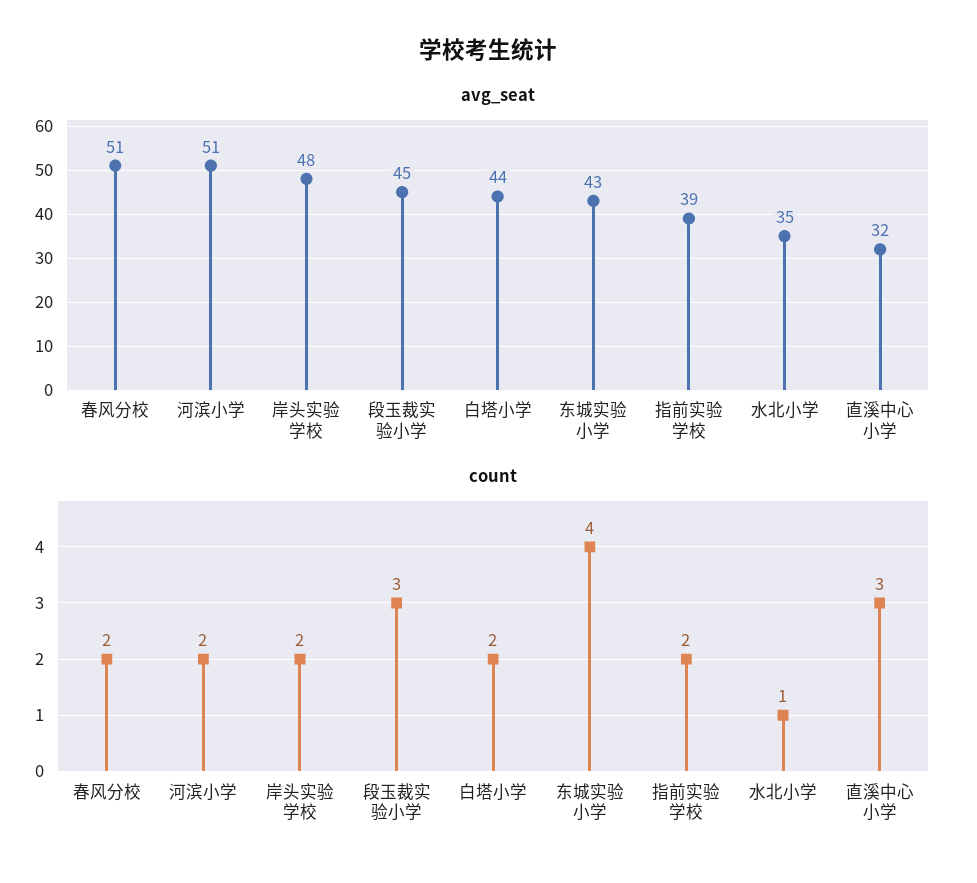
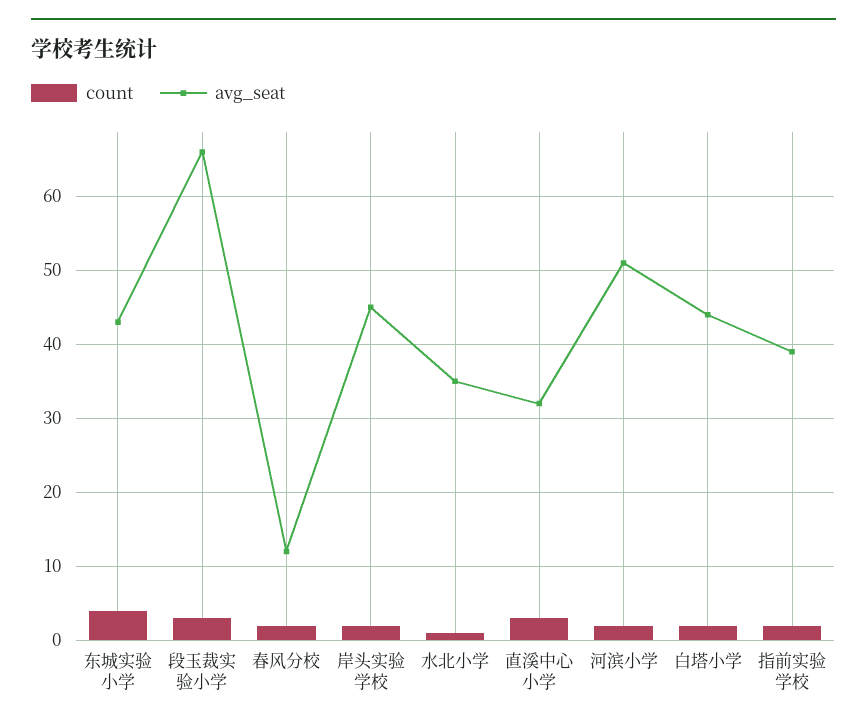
avg_seat, 春风分校: 51 -> 12
avg_seat, 岸头实验学校: 48 -> 45
avg_seat, 段玉裁实验小学: 45 -> 66

